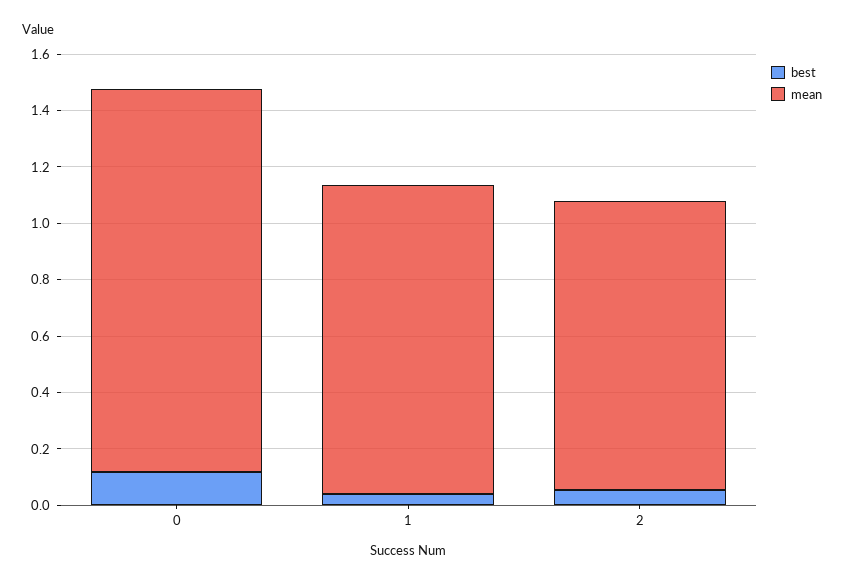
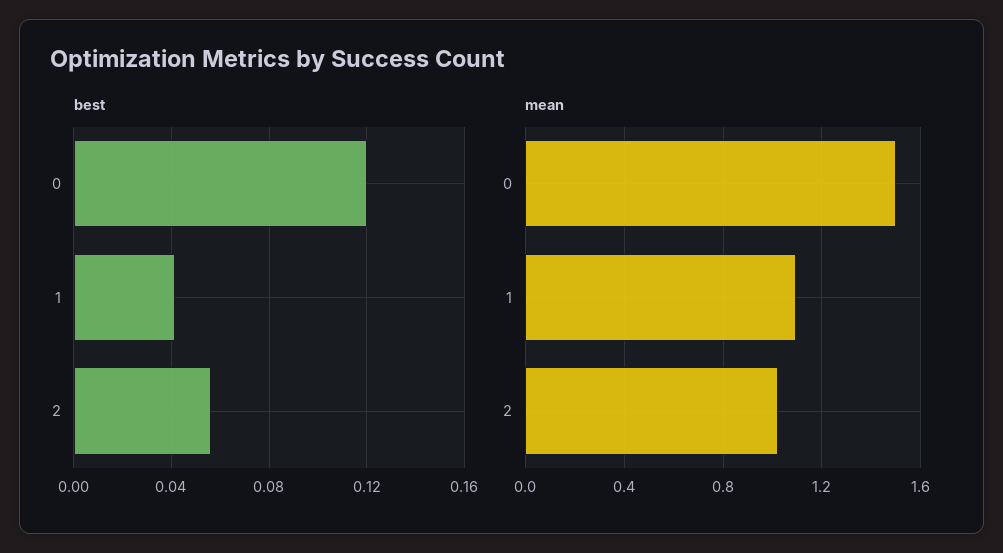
mean, 0: 1.35 -> 1.5

